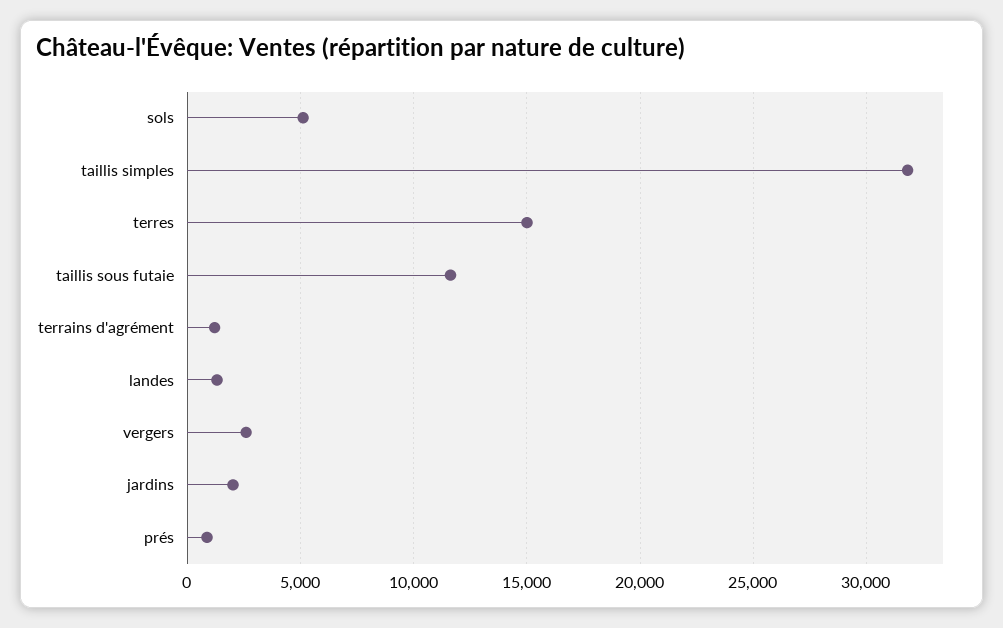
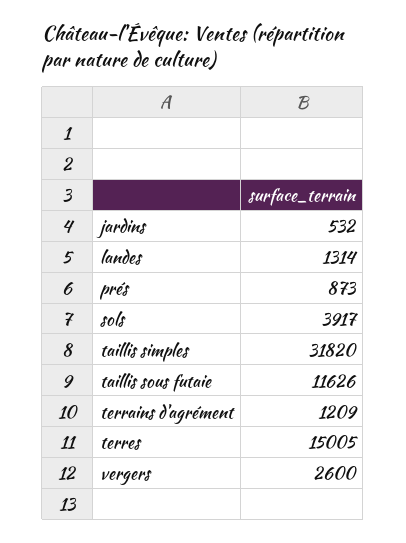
sols: 5000 -> 3917
jardins: 2000 -> 532

